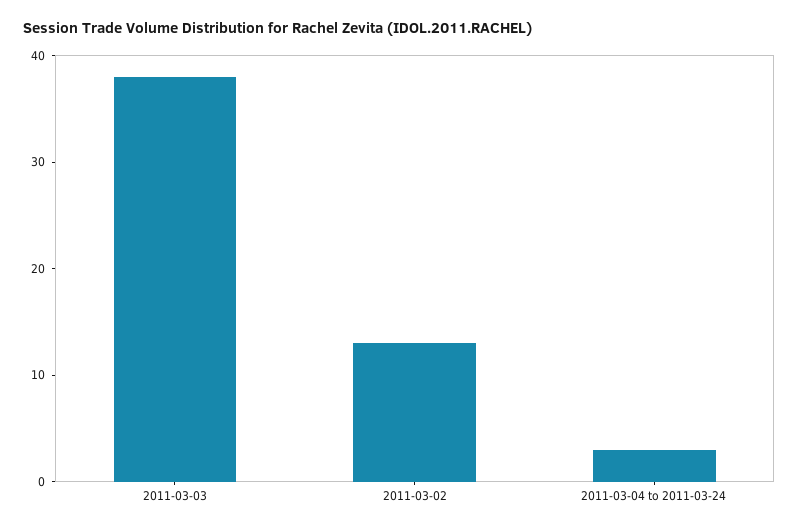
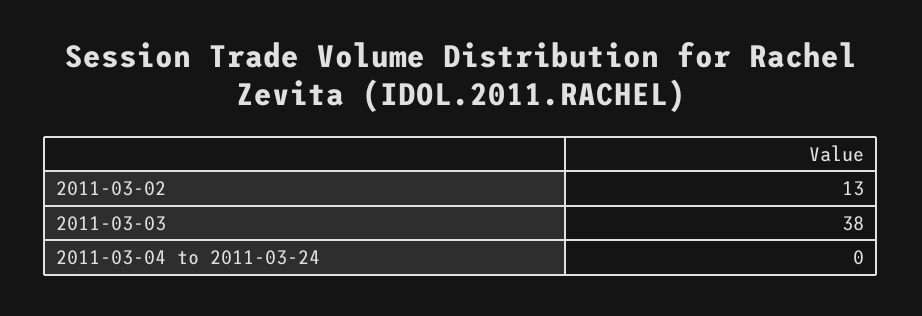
2011-03-04 to 2011-03-24: 3 -> 0

